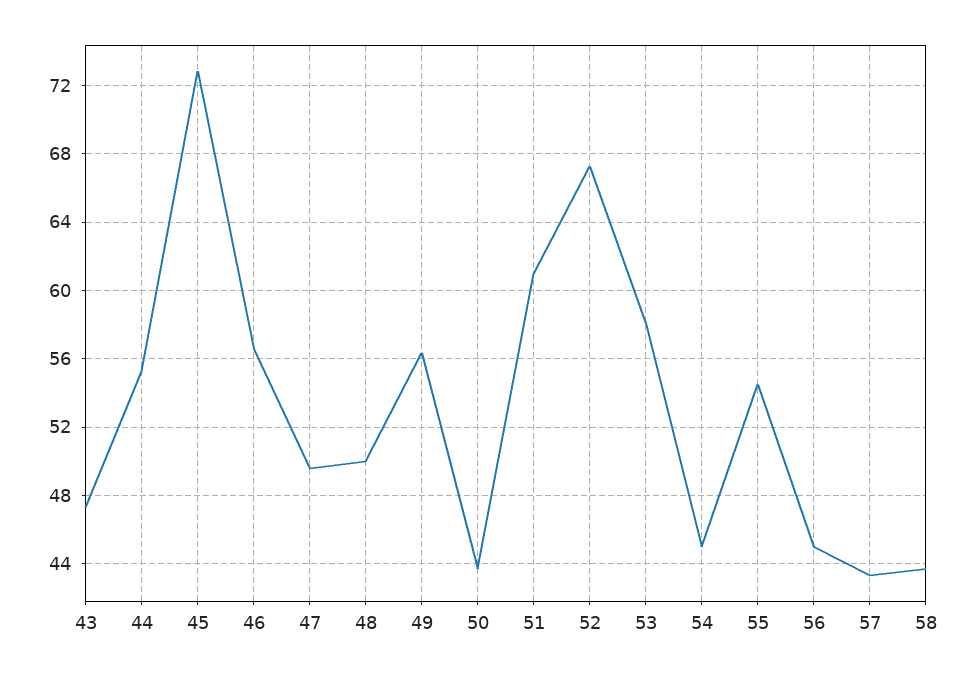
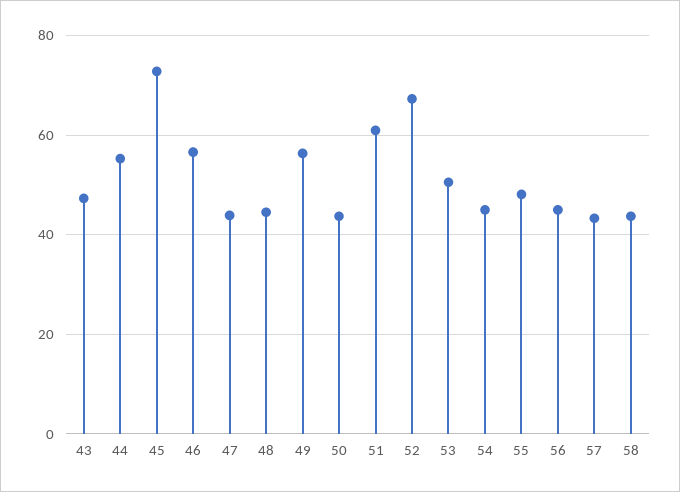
47: 49.5 -> 44
48: 50 -> 44
53: 58 -> 50
55: 54.5 -> 48

